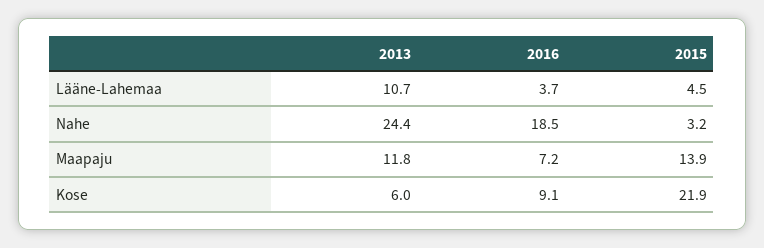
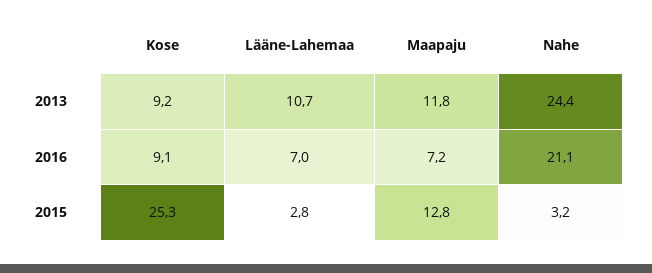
2016, Lääne-Lahemaa: 3.7 -> 7
2015, Lääne-Lahemaa: 4.5 -> 2.8
2016, Nahe: 18.5 -> 21.1
2015, Maapaju: 13.9 -> 12.8
2013, Kose: 6 -> 9.2
2015, Kose: 21.9 -> 25.3

